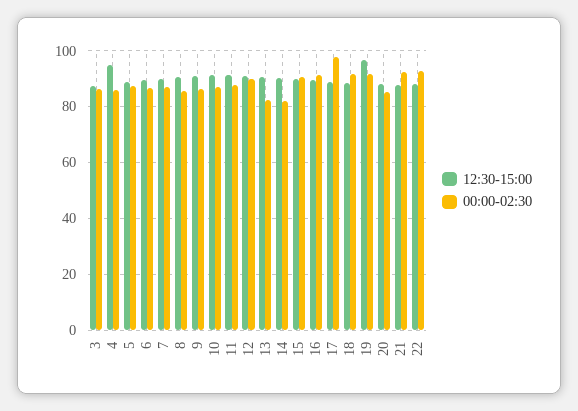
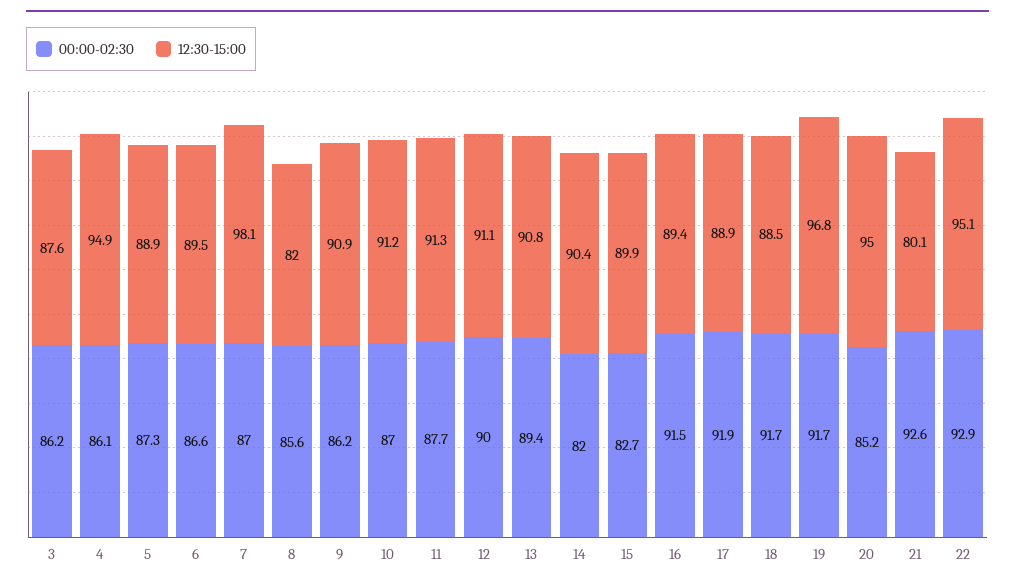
12:30-15:00, 7: 90 -> 98.1
12:30-15:00, 8: 90 -> 82
00:00-02:30, 13: 82.5 -> 89.4
00:00-02:30, 15: 90 -> 82.7
00:00-02:30, 17: 97.5 -> 91.9
12:30-15:00, 20: 87.5 -> 95
12:30-15:00, 21: 87.5 -> 80.1
12:30-15:00, 22: 87.5 -> 95.1

